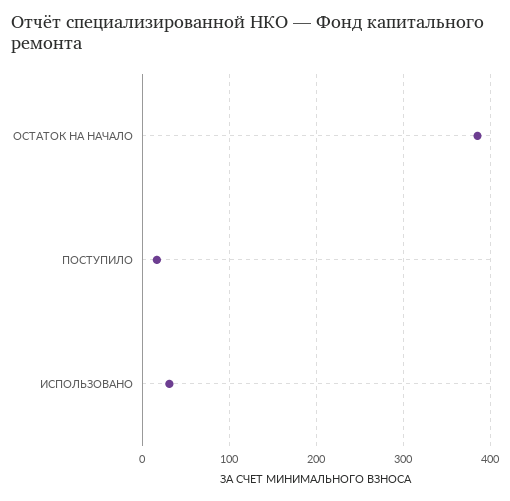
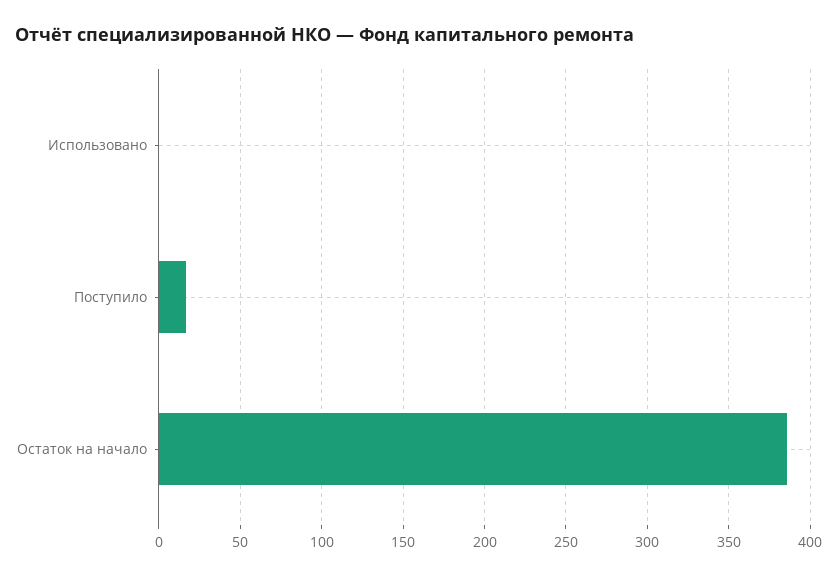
ИСПОЛЬЗОВАНО: 30 -> 0

